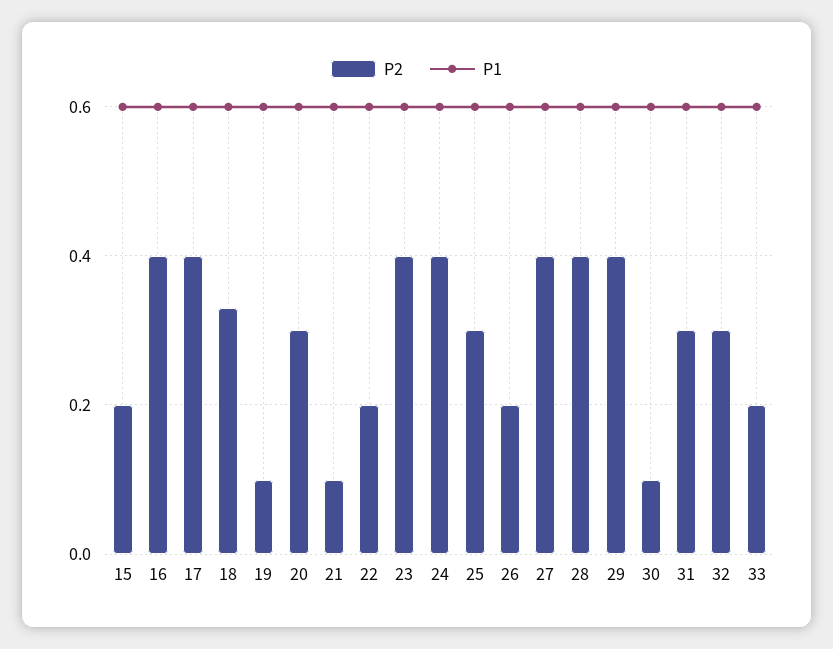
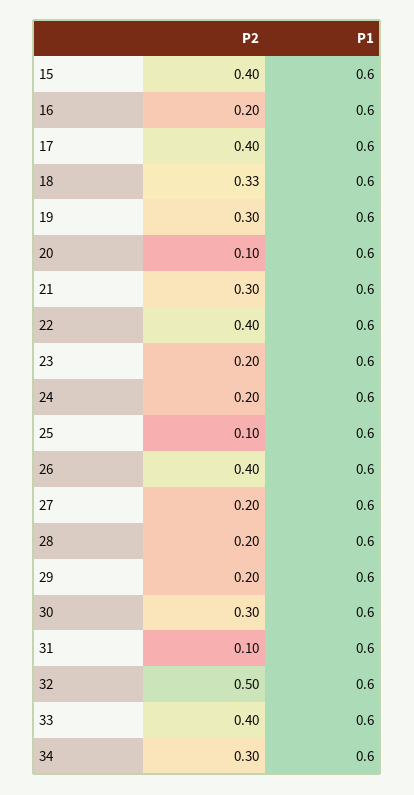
P2, 15: 0.2 -> 0.4
P2, 16: 0.4 -> 0.2
P2, 19: 0.1 -> 0.3
P2, 20: 0.3 -> 0.1
P2, 21: 0.1 -> 0.3
P2, 22: 0.2 -> 0.4
P2, 23: 0.4 -> 0.2
P2, 24: 0.4 -> 0.2
P2, 25: 0.3 -> 0.1
P2, 26: 0.2 -> 0.4
P2, 27: 0.4 -> 0.2
P2, 28: 0.4 -> 0.2
P2, 29: 0.4 -> 0.2
P2, 30: 0.1 -> 0.3
P2, 31: 0.3 -> 0.1
P2, 32: 0.3 -> 0.5
P2, 33: 0.2 -> 0.4
P2, 34: none -> 0.3
P1, 34: none -> 0.6

